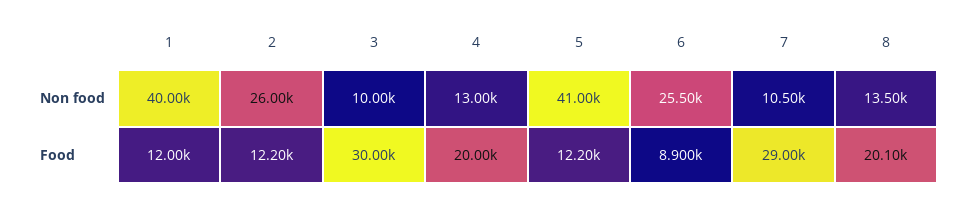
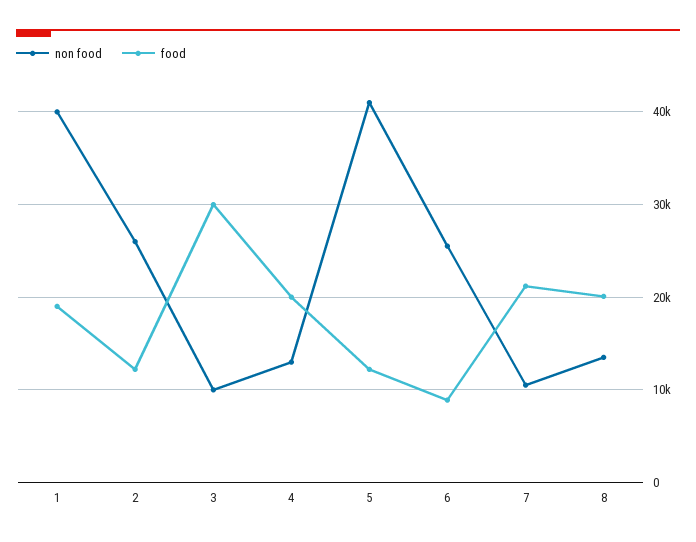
Food, 1: 12000 -> 19000
Food, 7: 29000 -> 21000

